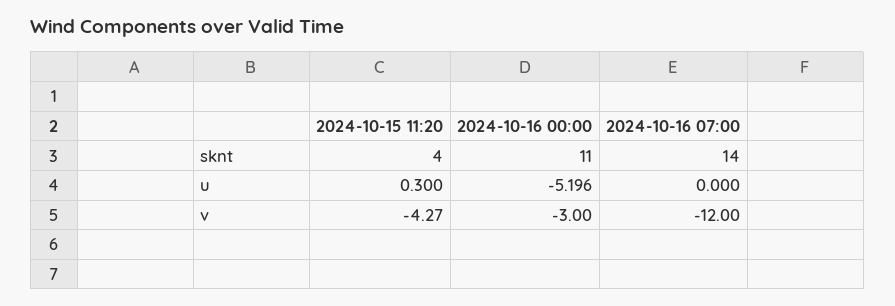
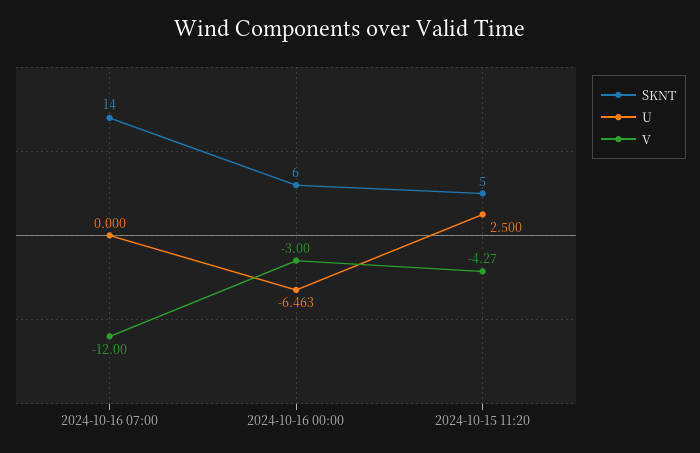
sknt, 2024-10-15 11:20: 4 -> 5
sknt, 2024-10-16 00:00: 11 -> 6
u, 2024-10-15 11:20: 0.3 -> 2.5
u, 2024-10-16 00:00: -5.196 -> -6.463

